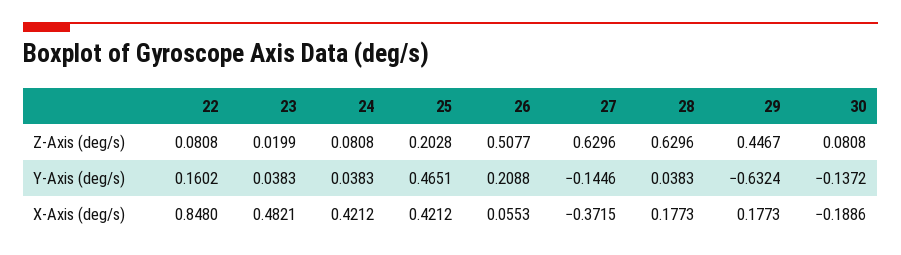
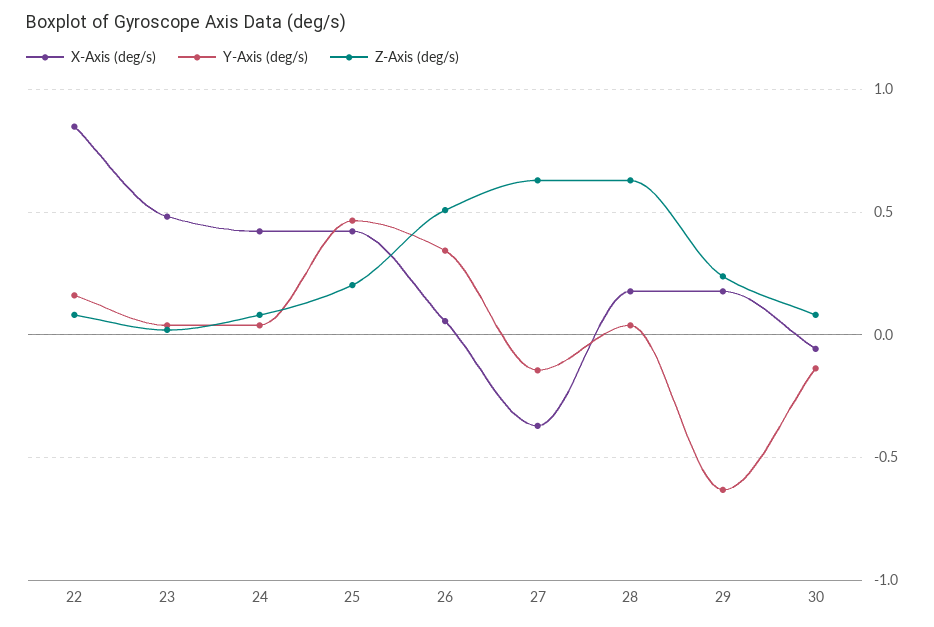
Z-Axis (deg/s), 29: 0.4467 -> 0.25
Y-Axis (deg/s), 26: 0.2088 -> 0.35
X-Axis (deg/s), 30: -0.1886 -> -0.05

